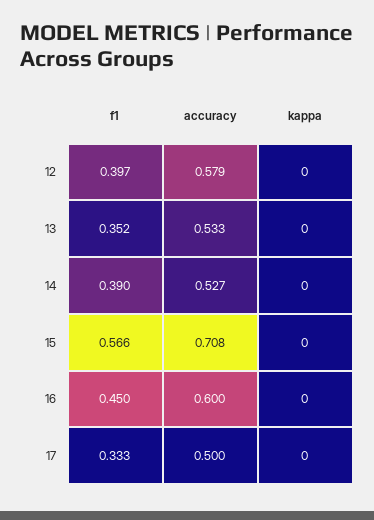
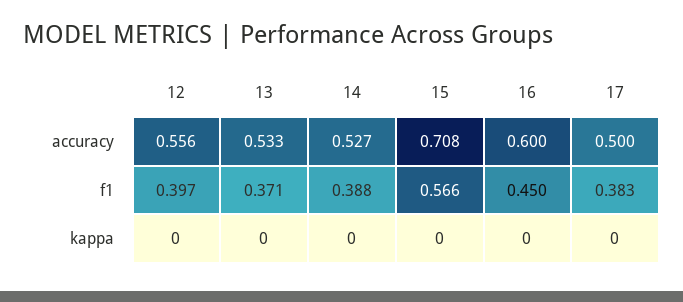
accuracy, 12: 0.579 -> 0.556
f1, 13: 0.352 -> 0.371
f1, 14: 0.39 -> 0.388
f1, 17: 0.333 -> 0.383

